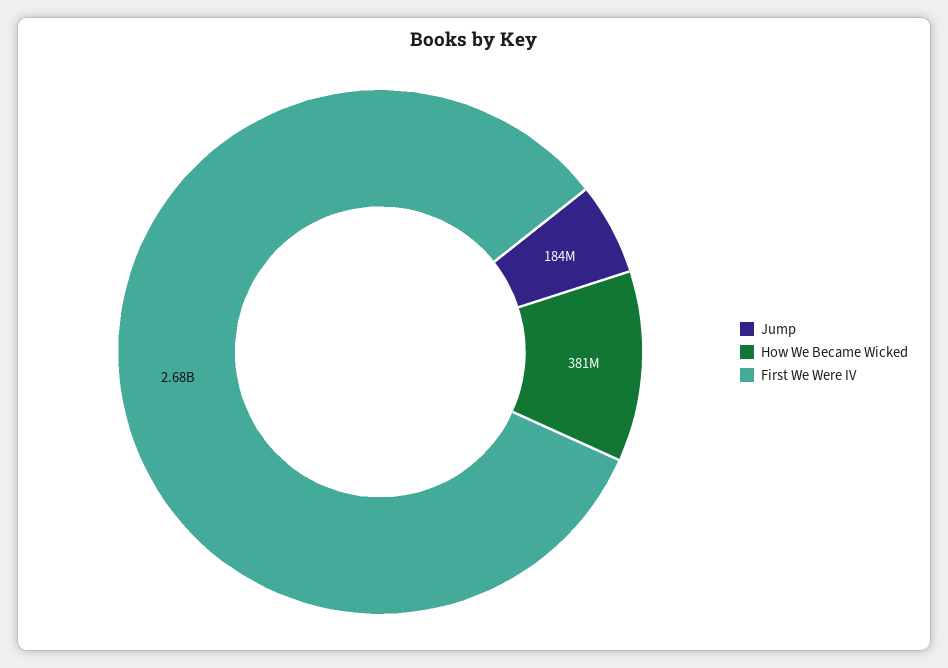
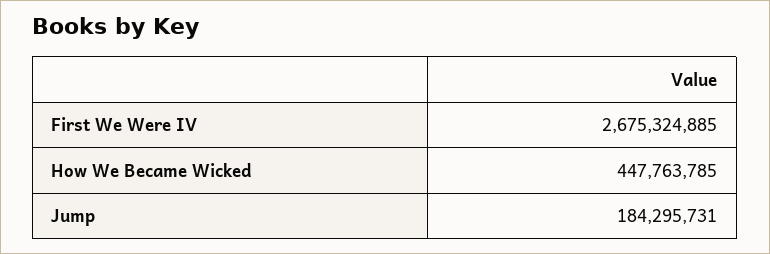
How We Became Wicked: 381000000 -> 447763785

